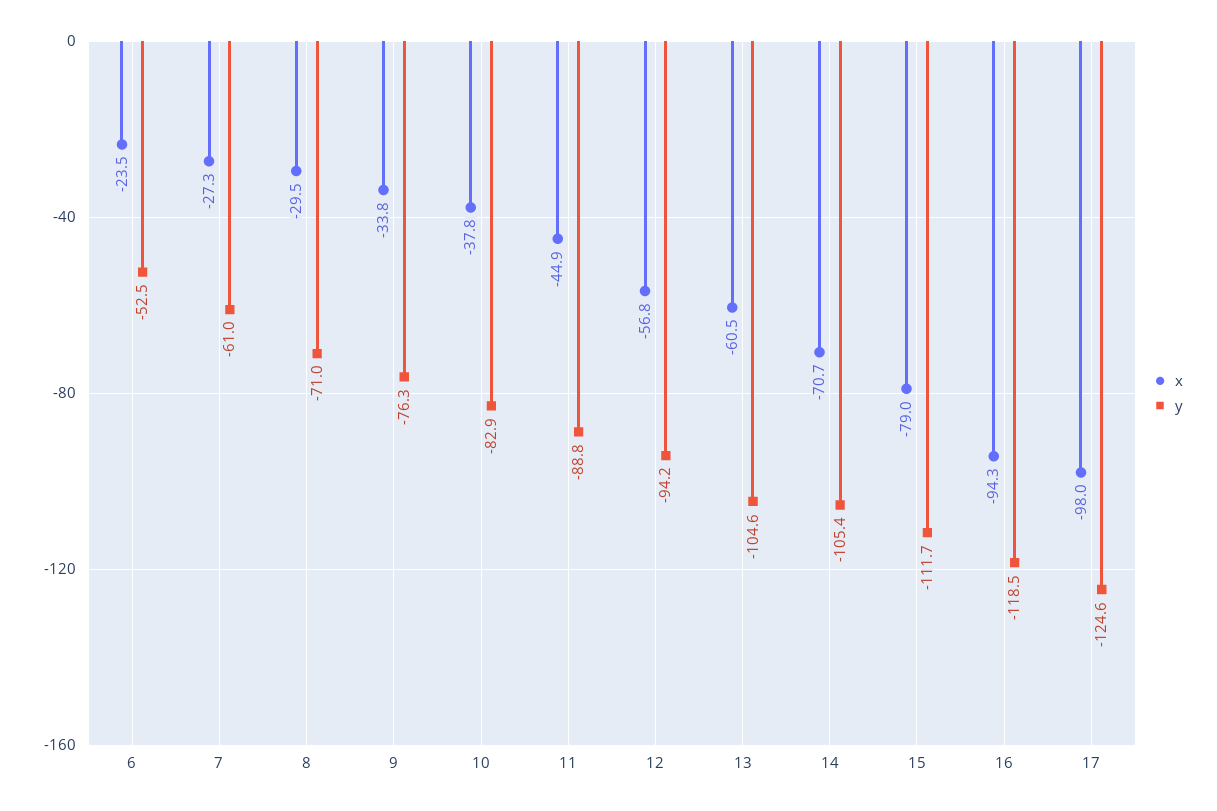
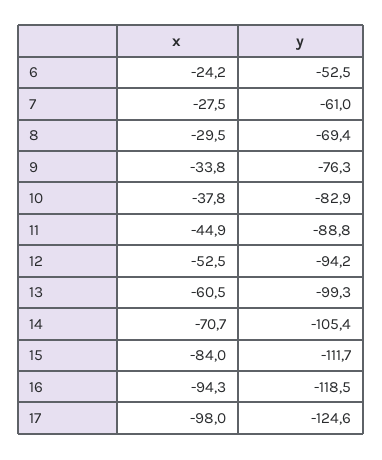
x, 6: -23.5 -> -24.2
x, 7: -27.3 -> -27.5
y, 8: -71 -> -69.4
x, 12: -56.8 -> -52.5
y, 13: -104.6 -> -99.3
x, 15: -79 -> -84

